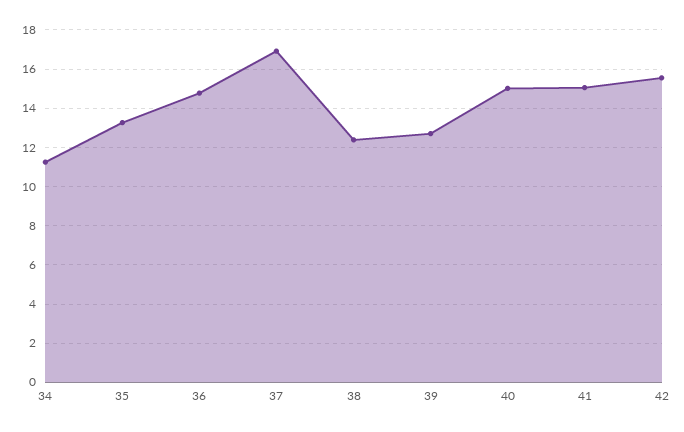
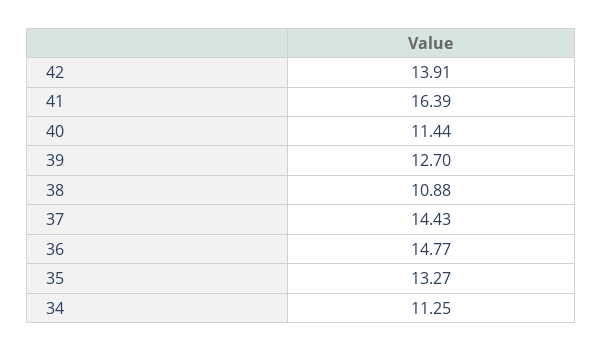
37: 17 -> 14.43
38: 12.5 -> 10.88
40: 15 -> 11.44
41: 15 -> 16.39
42: 15.5 -> 13.91

